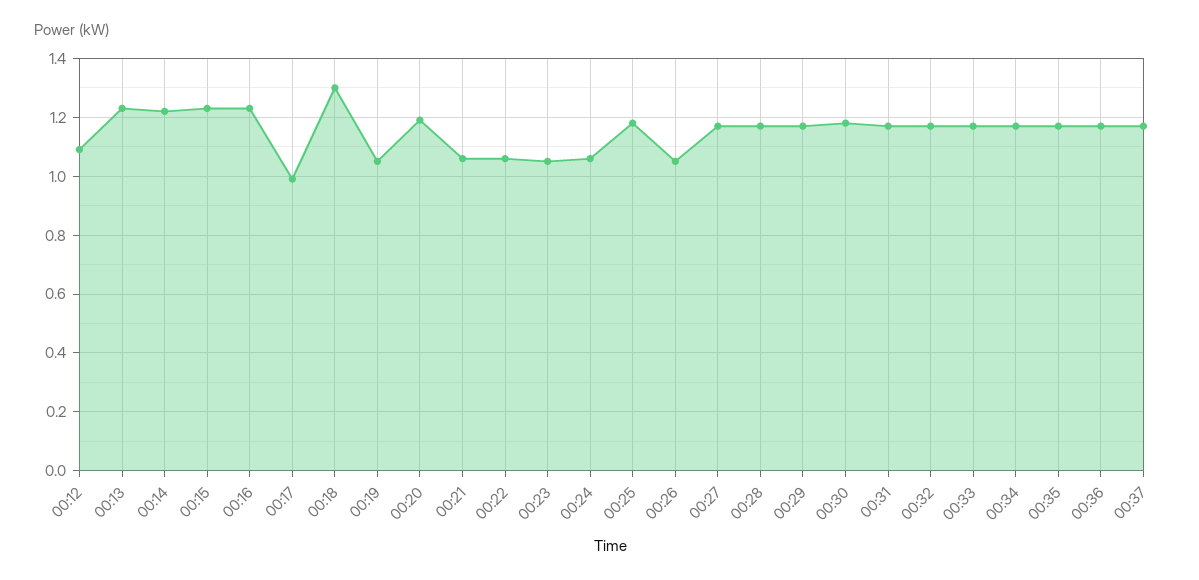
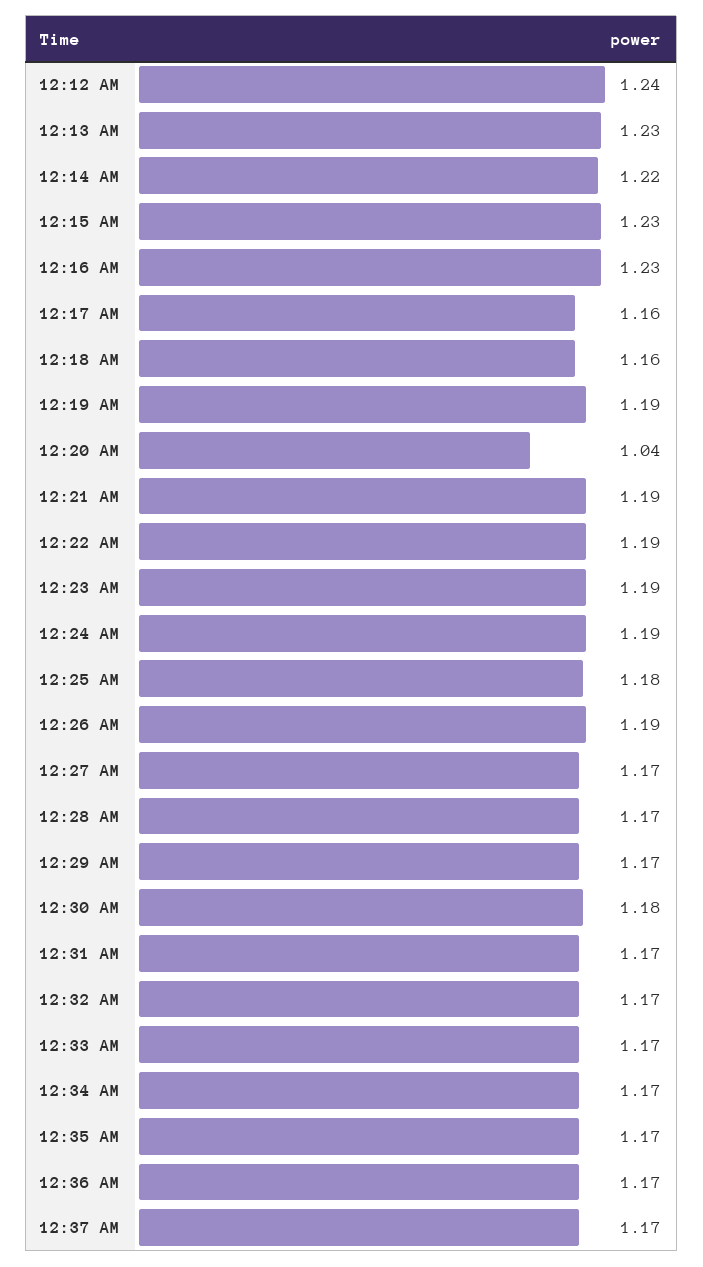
00:12: 1.1 -> 1.24
00:17: 1 -> 1.16
00:18: 1.3 -> 1.16
00:19: 1.05 -> 1.19
00:20: 1.2 -> 1.04
00:21: 1.05 -> 1.19
00:22: 1.05 -> 1.19
00:23: 1.05 -> 1.19
00:24: 1.05 -> 1.19
00:26: 1.05 -> 1.19

